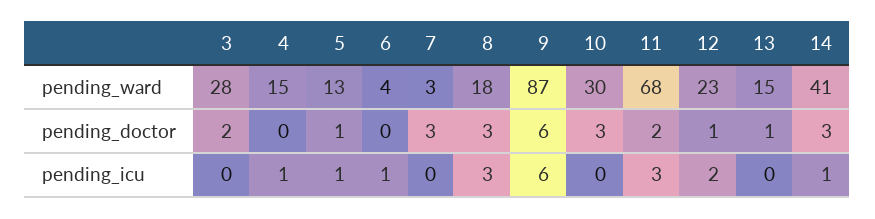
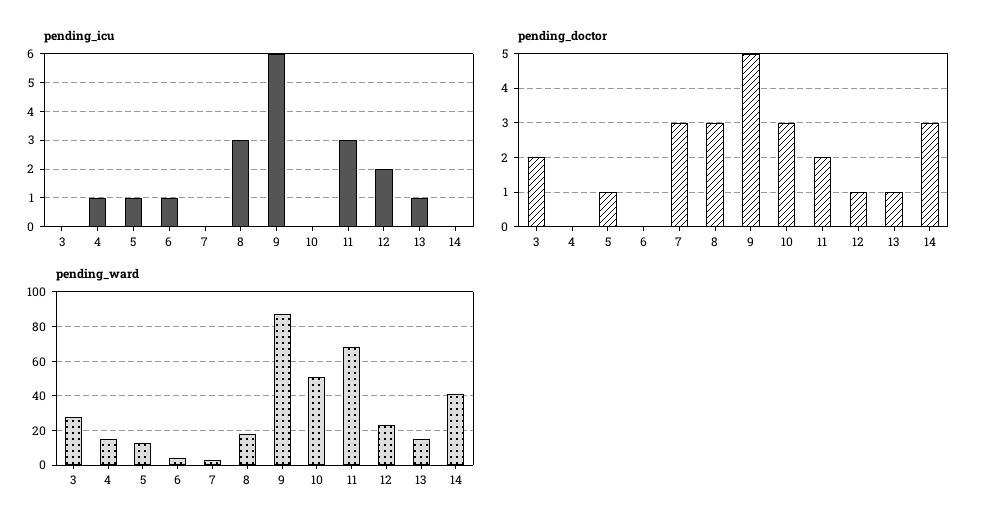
pending_ward, 10: 30 -> 50
pending_doctor, 9: 6 -> 5
pending_icu, 13: 0 -> 1
pending_icu, 14: 1 -> 0

